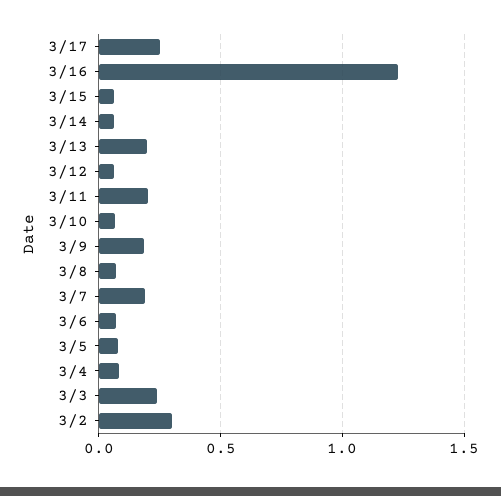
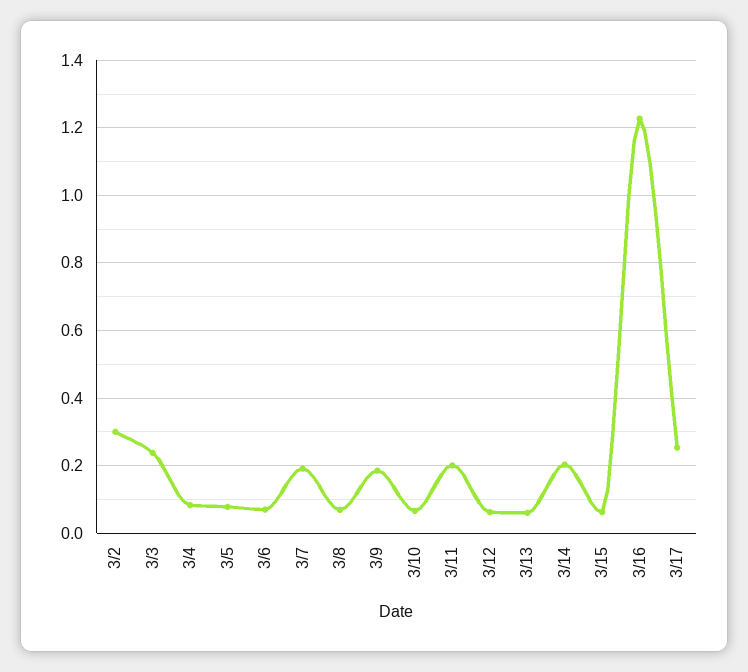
3/14: 0.05 -> 0.2
3/13: 0.2 -> 0.06

